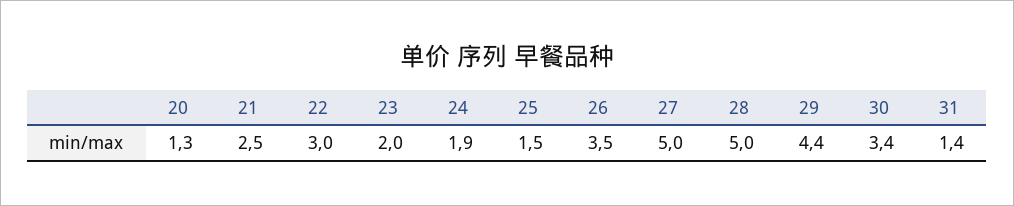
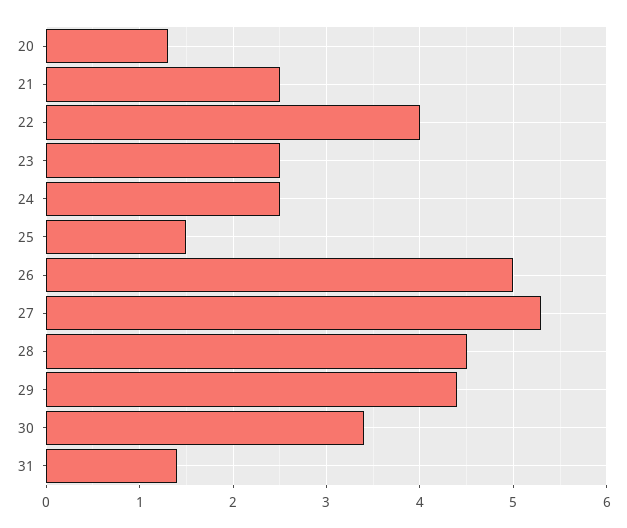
22: 3 -> 4
23: 2 -> 2.5
24: 1.9 -> 2.5
26: 3.5 -> 5
27: 5 -> 5.3
28: 5 -> 4.5

